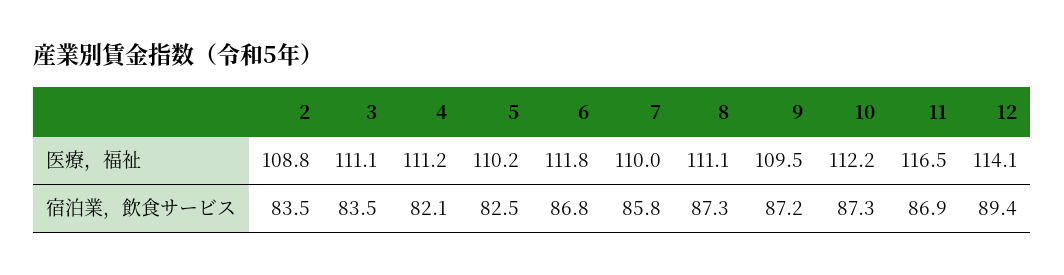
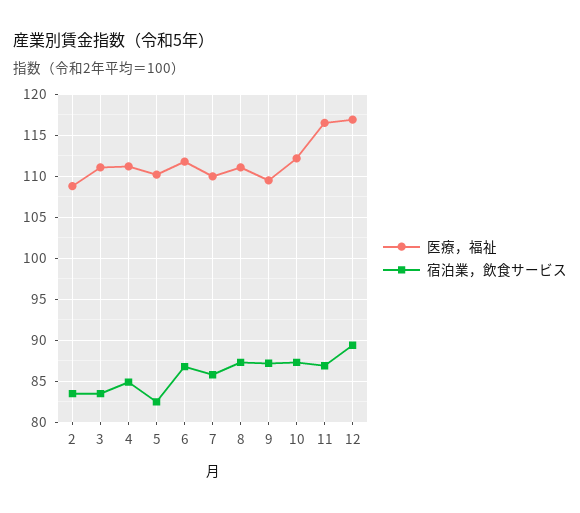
医療，福祉, 12: 114.1 -> 117
宿泊業，飲食サービス, 4: 82.1 -> 85

